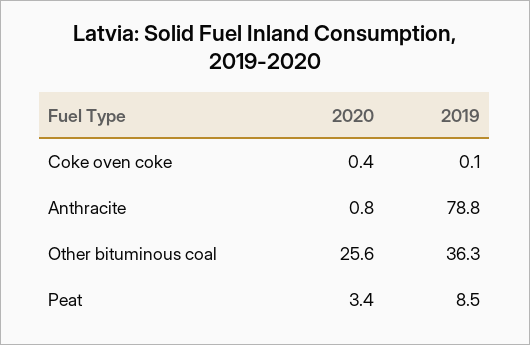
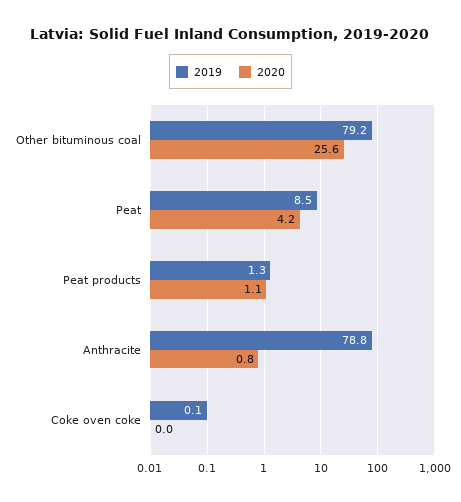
2020, Coke oven coke: 0.4 -> 0
2019, Other bituminous coal: 36.3 -> 79.2
2020, Peat: 3.4 -> 4.2
2019, Peat products: none -> 1.3
2020, Peat products: none -> 1.1

